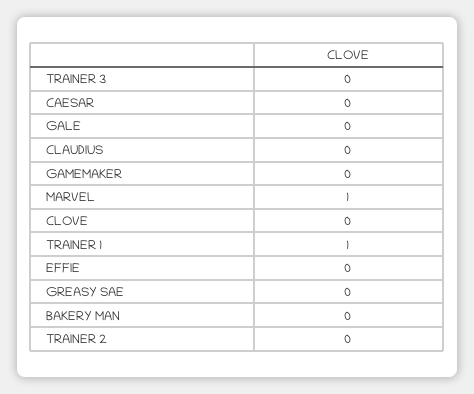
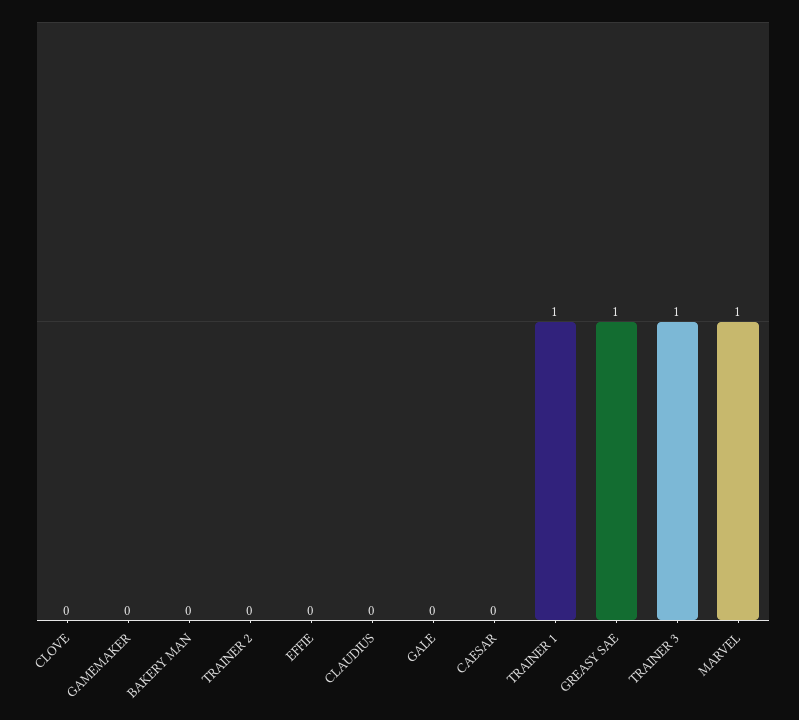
TRAINER 3: 0 -> 1
GREASY SAE: 0 -> 1

